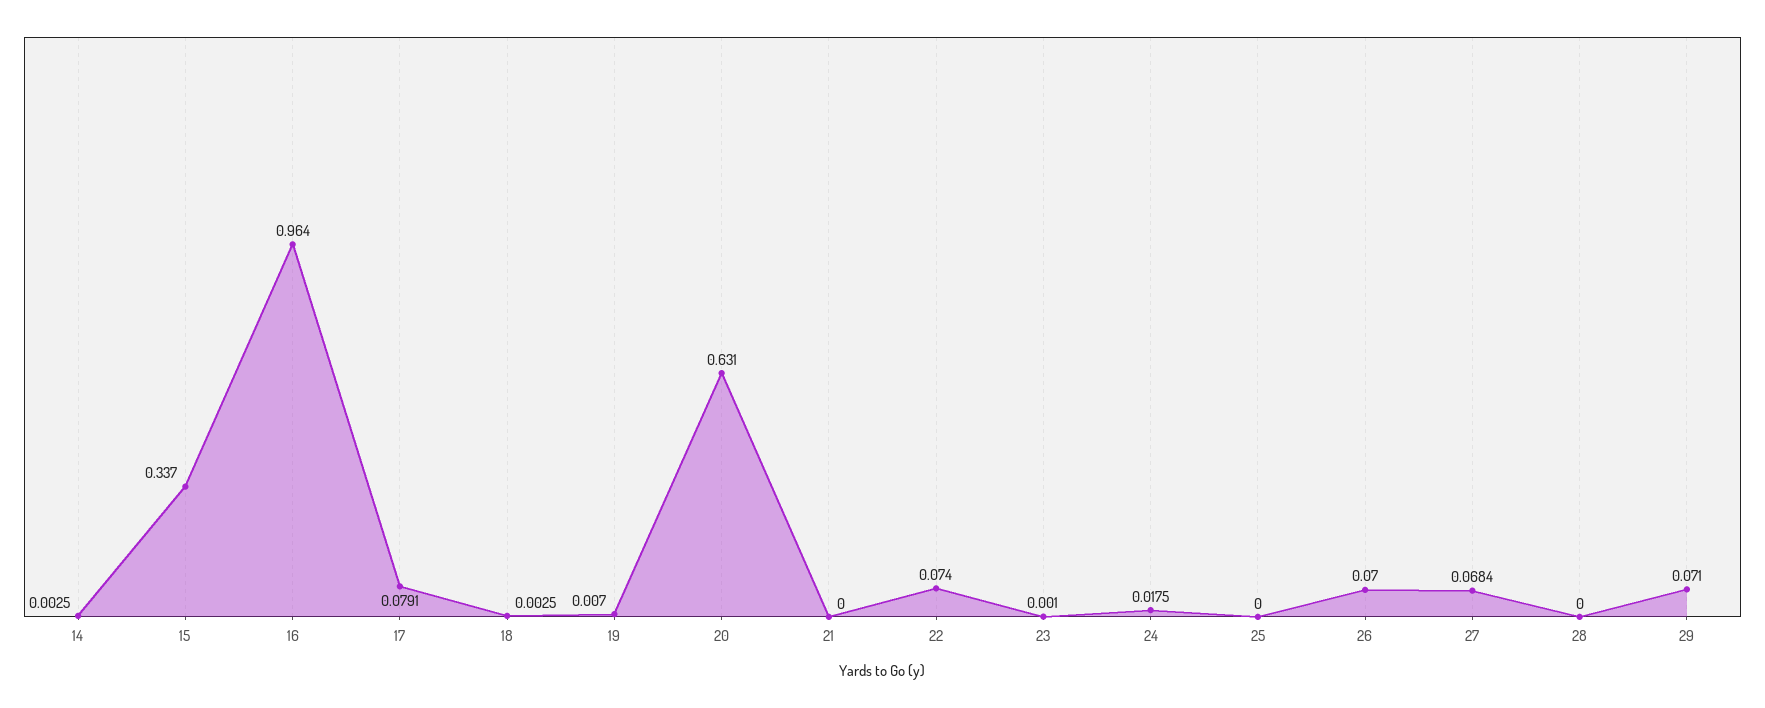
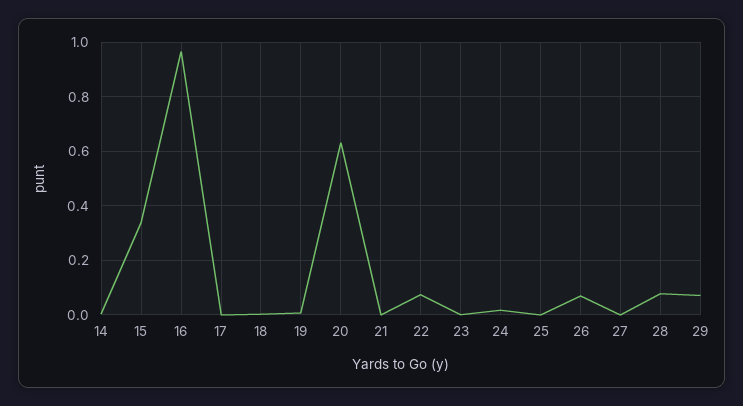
17: 0.0791 -> 0
27: 0.0684 -> 0
28: 0 -> 0.075

